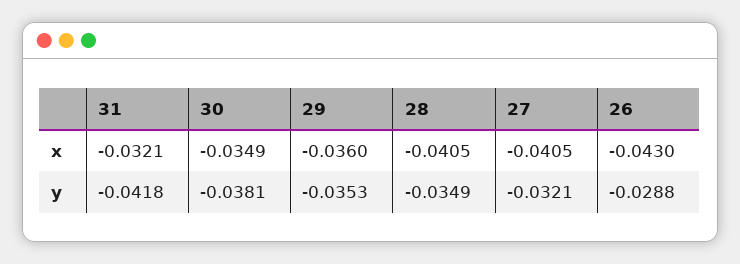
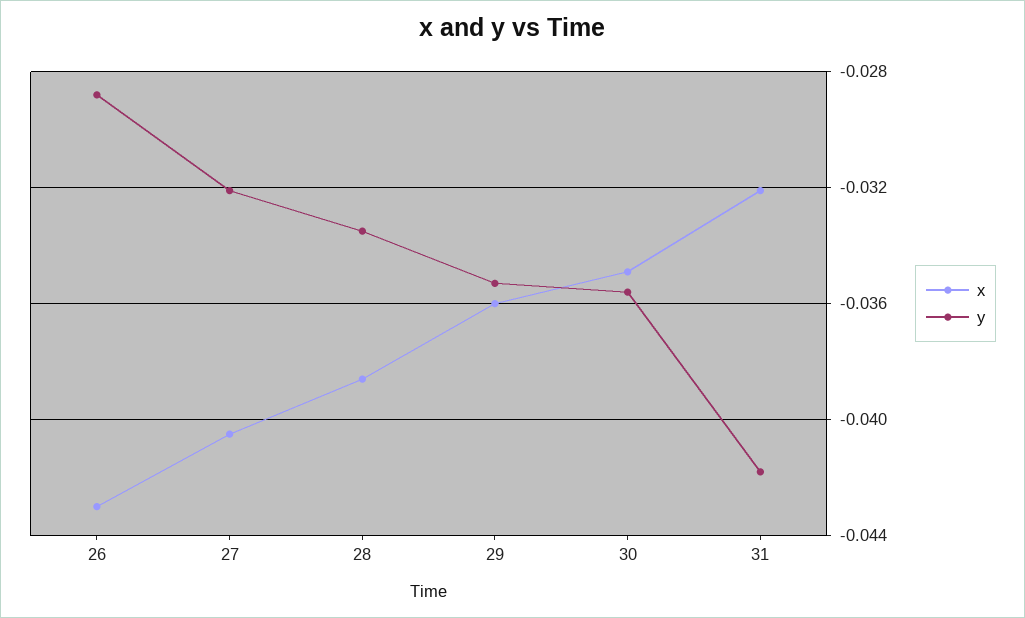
x, 28: -0.0405 -> -0.0385
y, 30: -0.0381 -> -0.0355
y, 28: -0.0349 -> -0.0335

